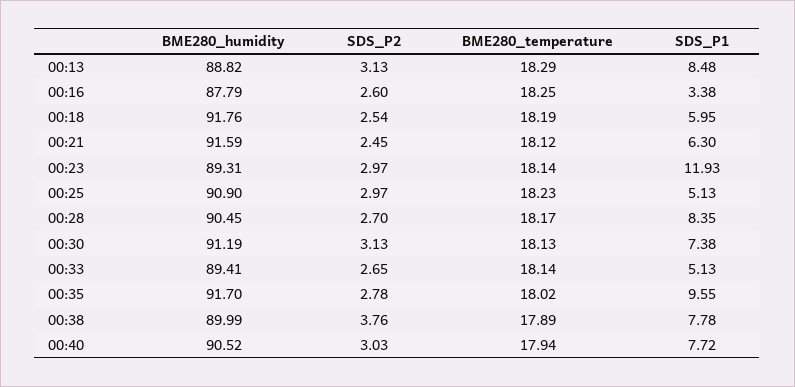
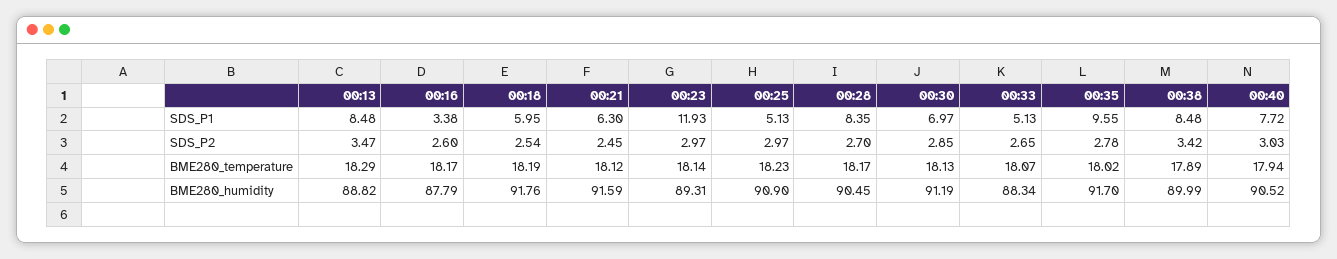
SDS_P2, 00:13: 3.13 -> 3.47
BME280_temperature, 00:16: 18.25 -> 18.17
SDS_P2, 00:30: 3.13 -> 2.85
SDS_P1, 00:30: 7.38 -> 6.97
BME280_humidity, 00:33: 89.41 -> 88.34
BME280_temperature, 00:33: 18.14 -> 18.07
SDS_P2, 00:38: 3.76 -> 3.42
SDS_P1, 00:38: 7.78 -> 8.48

